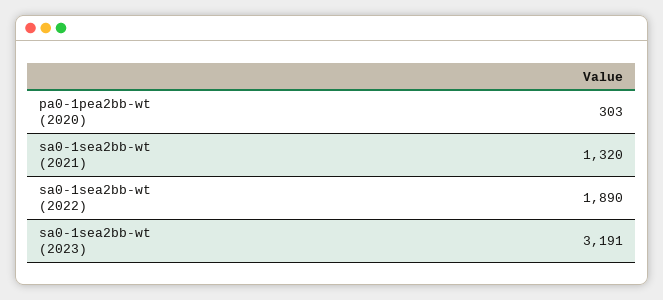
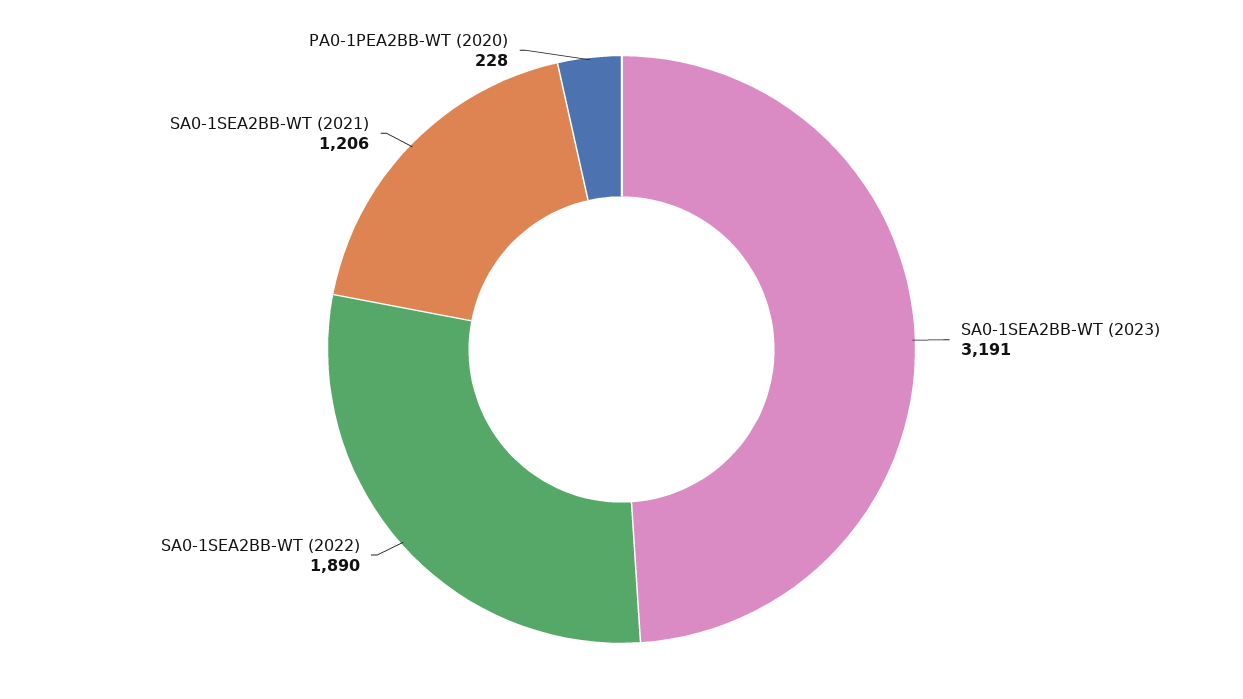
pa0-1pea2bb-wt (2020): 303 -> 228
sa0-1sea2bb-wt (2021): 1320 -> 1206

